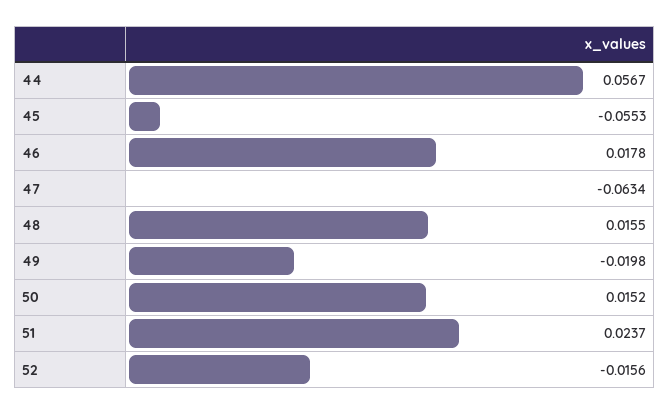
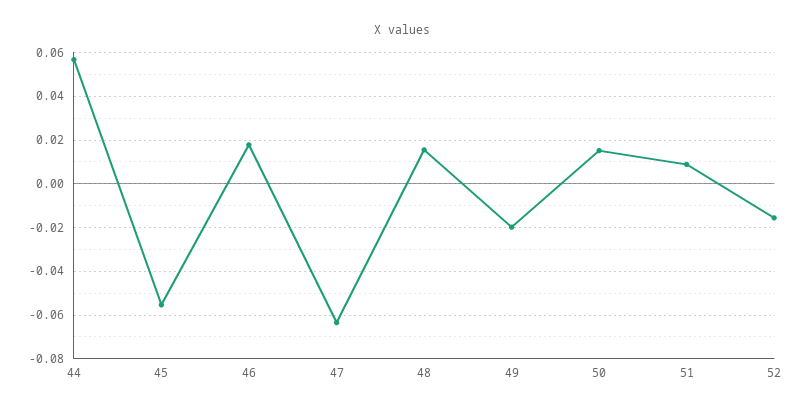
51: 0.0237 -> 0.01

